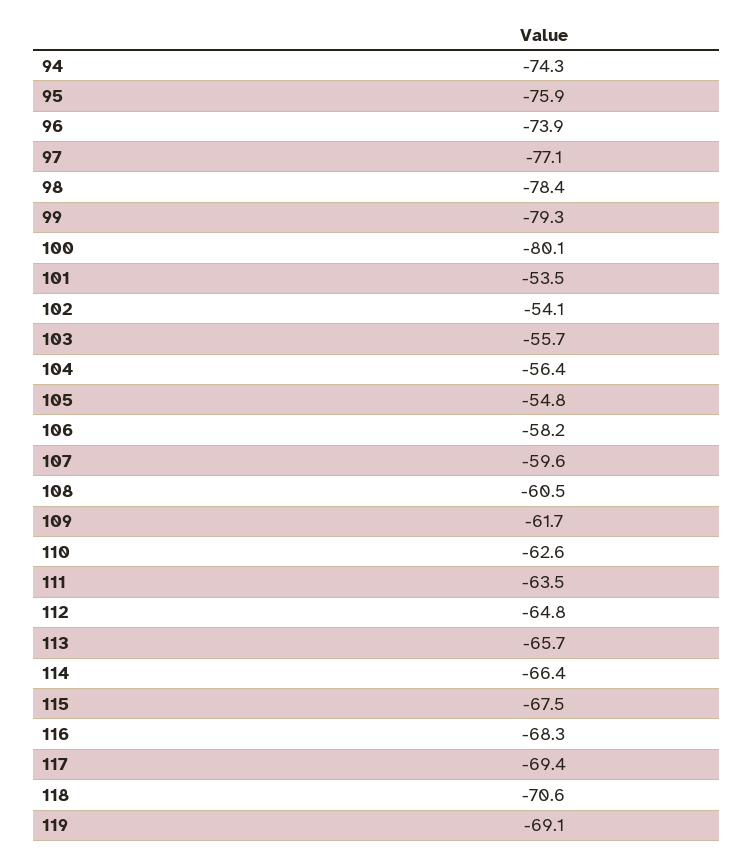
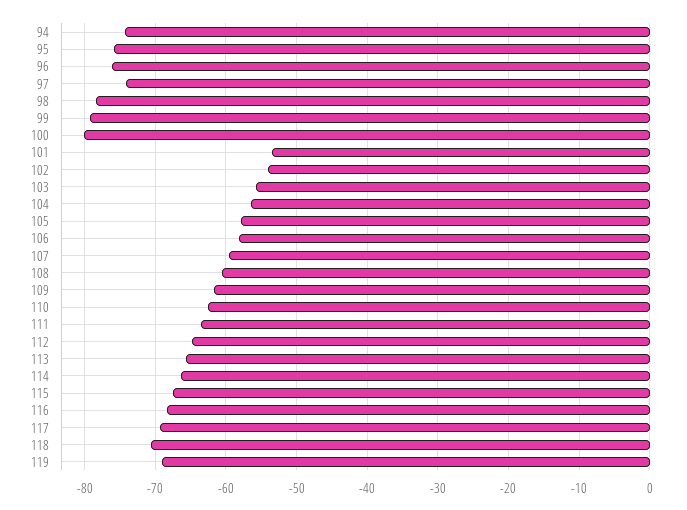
96: -73.9 -> -76
97: -77.1 -> -74
105: -54.8 -> -58

